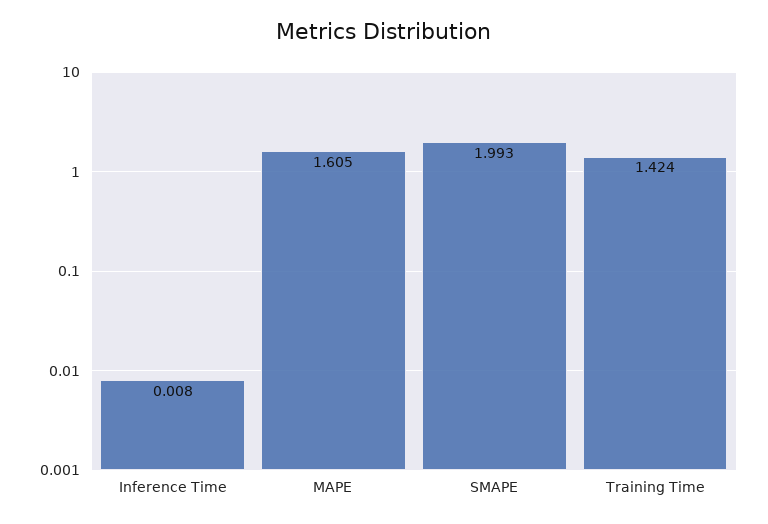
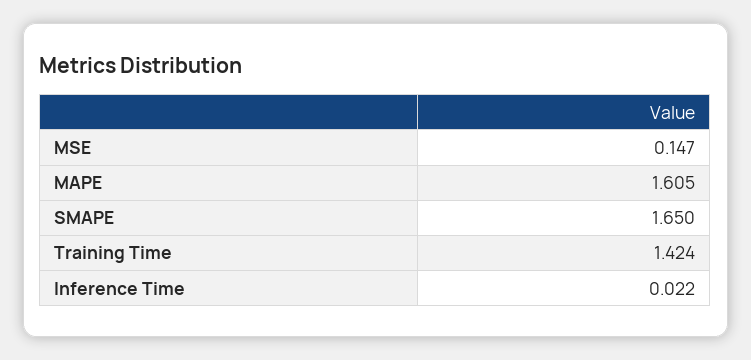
Inference Time: 0.008 -> 0.022
SMAPE: 1.993 -> 1.65
MSE: none -> 0.147

